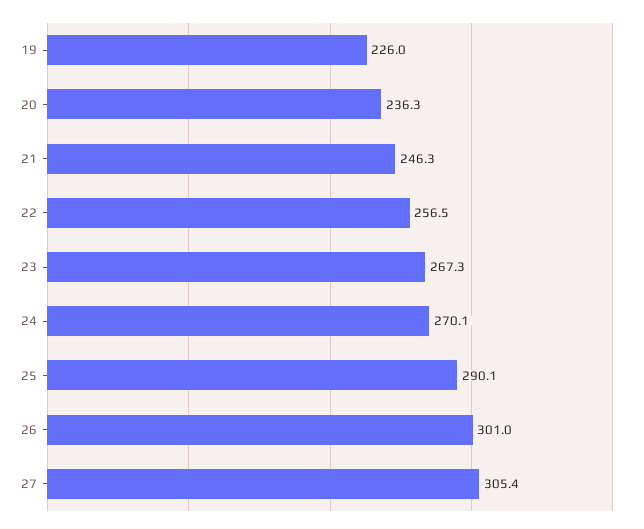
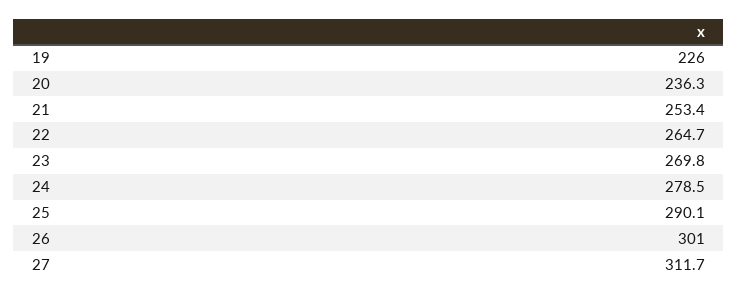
21: 246.3 -> 253.4
22: 256.5 -> 264.7
23: 267.3 -> 269.8
24: 270.1 -> 278.5
27: 305.4 -> 311.7

